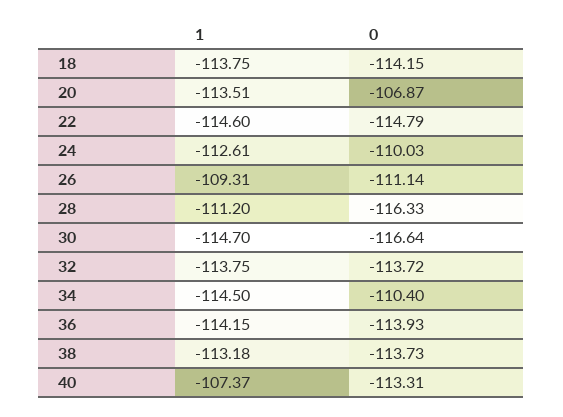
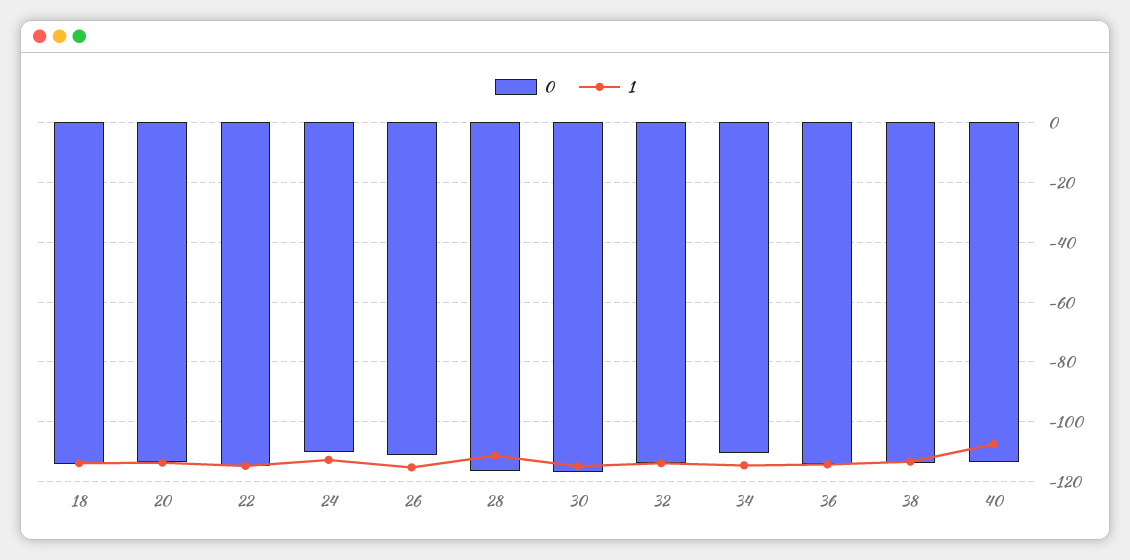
0, 20: -106.87 -> -112.5
1, 26: -109.31 -> -115

